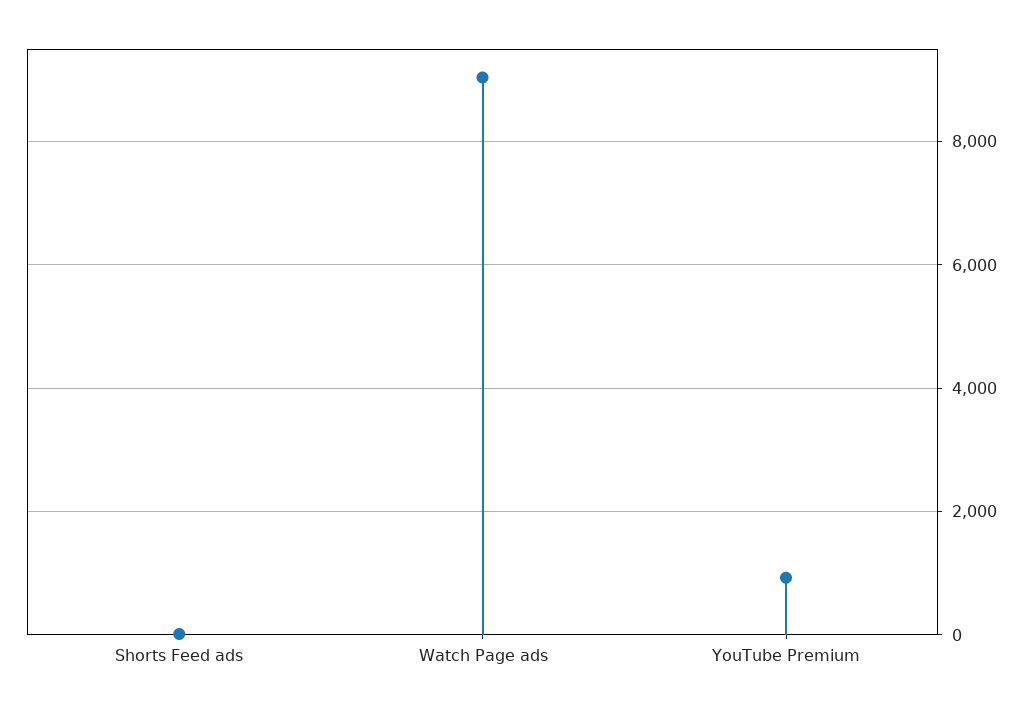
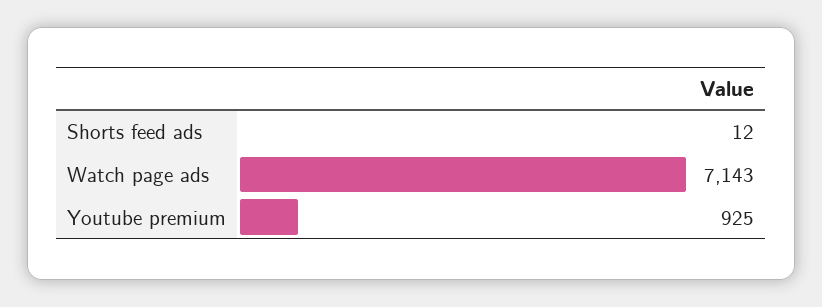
Watch Page ads: 9000 -> 7143

